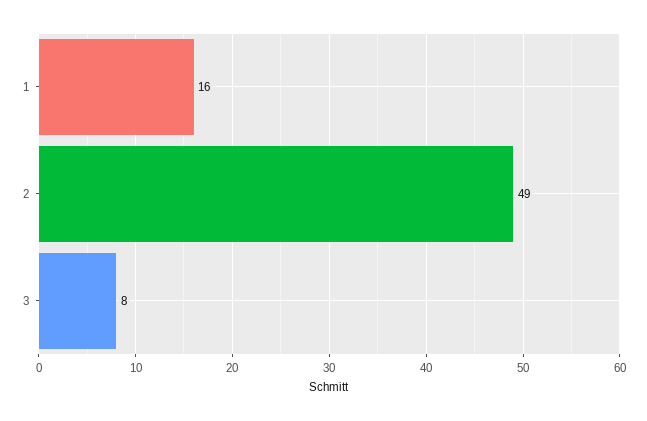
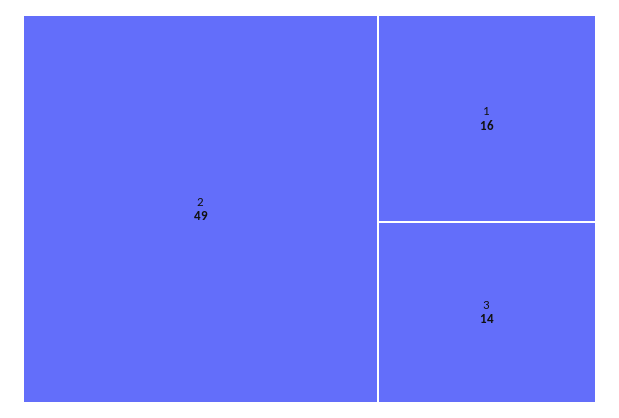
3: 8 -> 14

